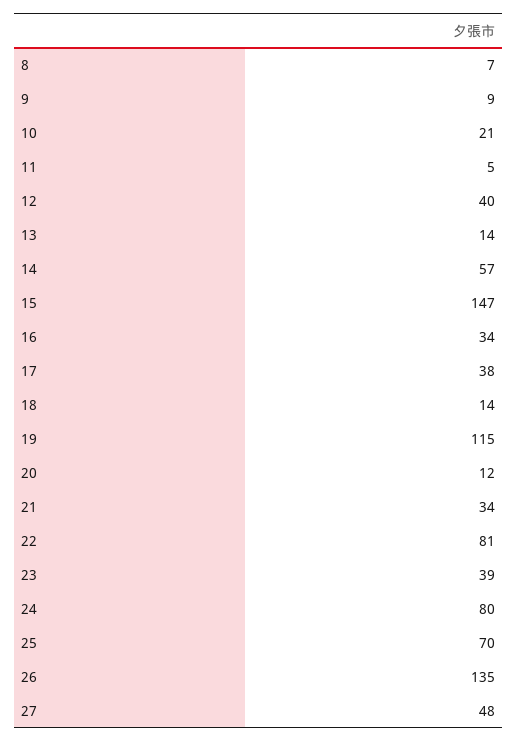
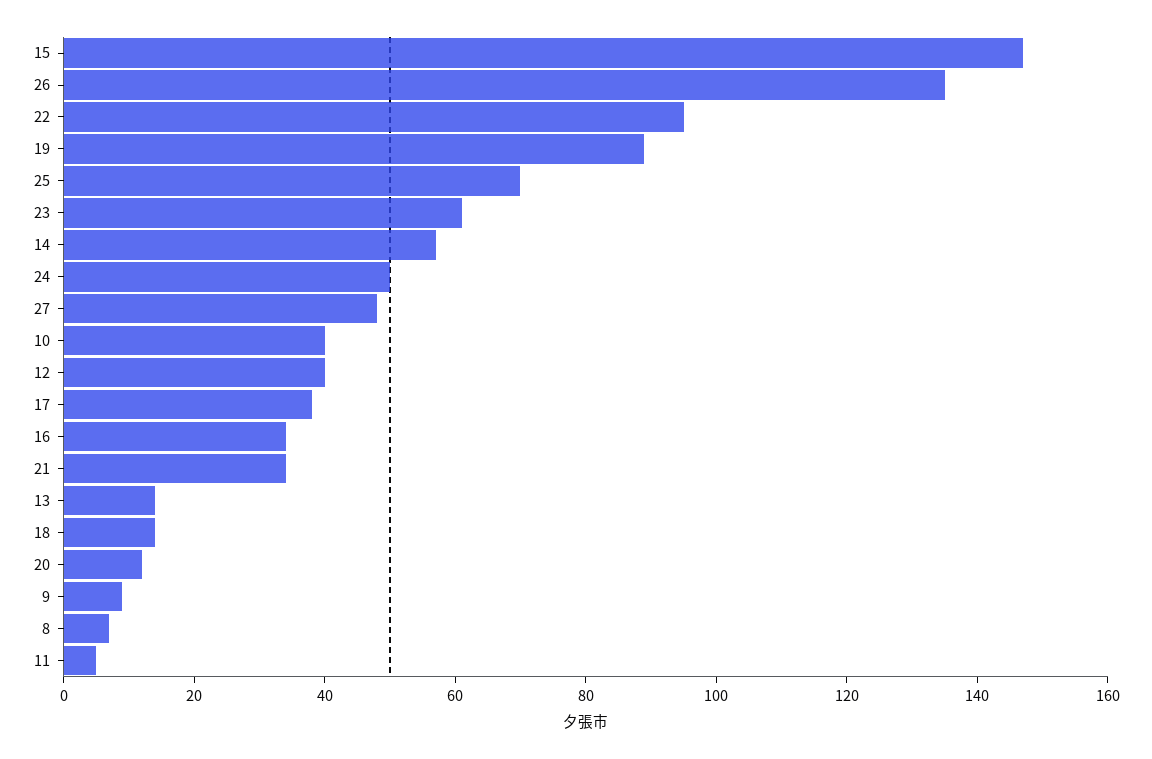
10: 21 -> 40
19: 115 -> 90
22: 81 -> 95
23: 39 -> 60
24: 80 -> 50

